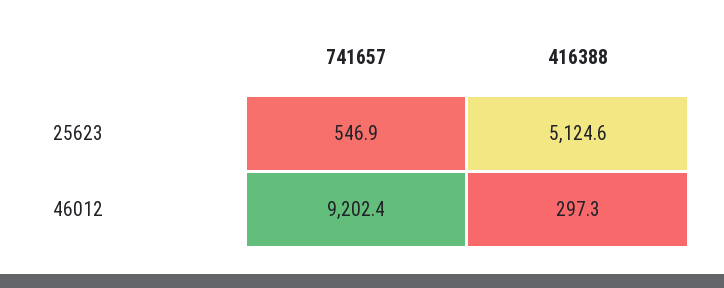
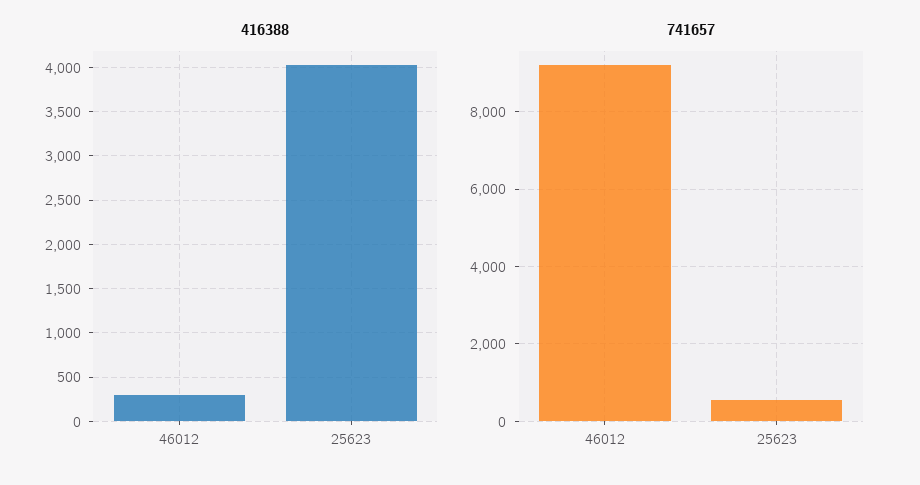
416388, 25623: 5124.6 -> 4000

